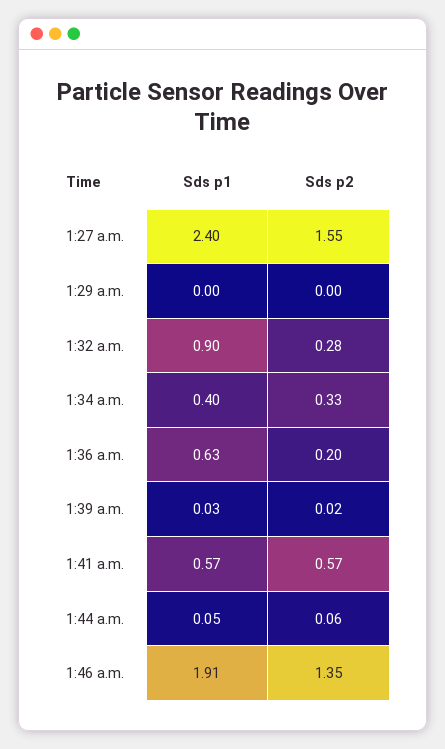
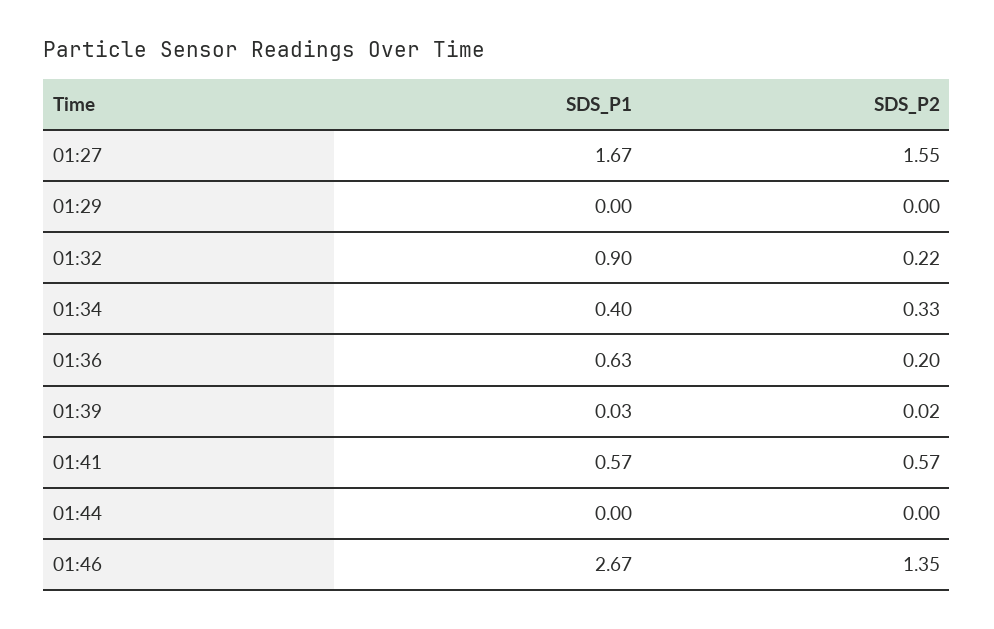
Sds p1, 1:27 a.m.: 2.4 -> 1.67
Sds p2, 1:32 a.m.: 0.28 -> 0.22
Sds p1, 1:44 a.m.: 0.05 -> 0
Sds p2, 1:44 a.m.: 0.06 -> 0
Sds p1, 1:46 a.m.: 1.91 -> 2.67

